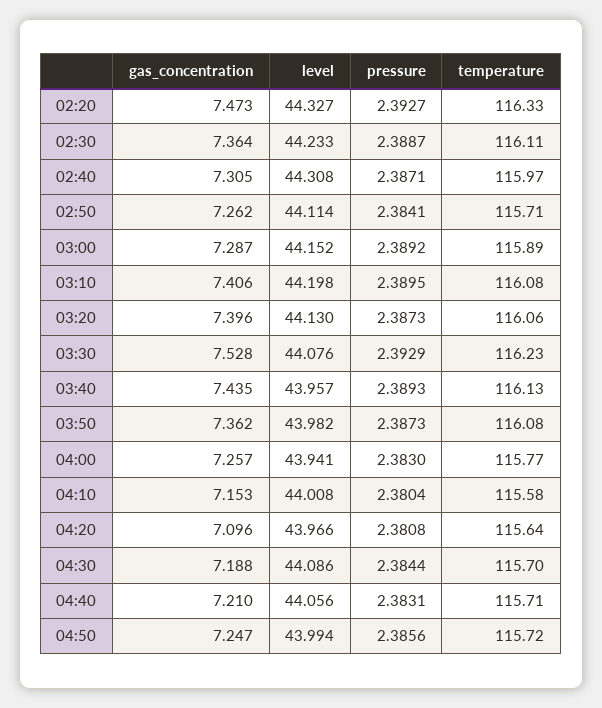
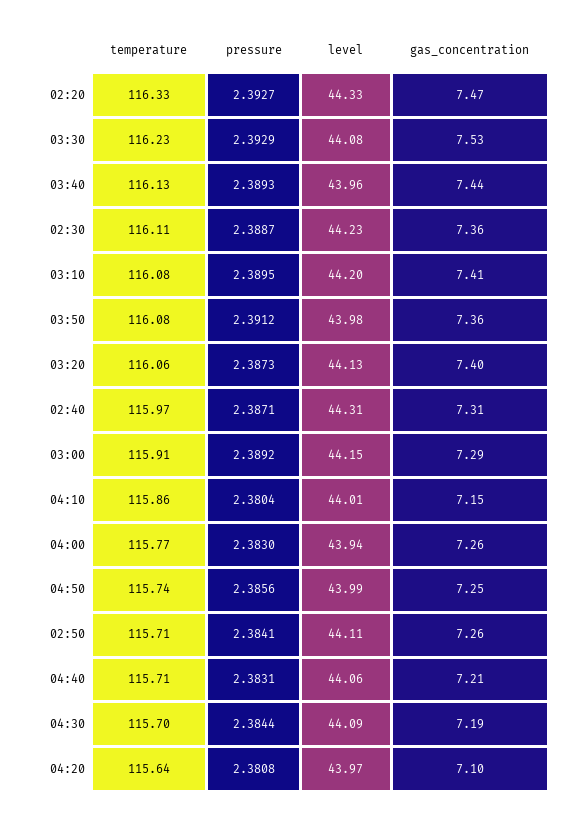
temperature, 03:00: 115.89 -> 115.91
pressure, 03:50: 2.3873 -> 2.3912
temperature, 04:10: 115.58 -> 115.86
temperature, 04:50: 115.72 -> 115.74

